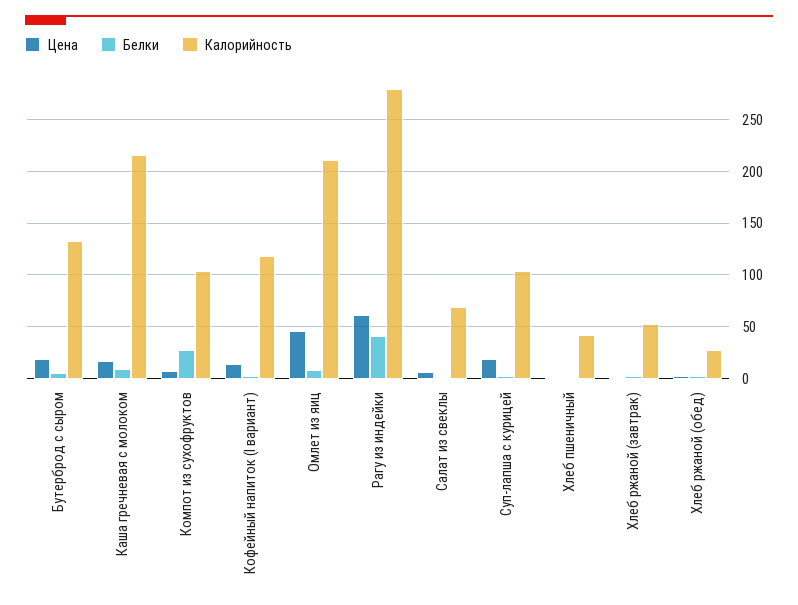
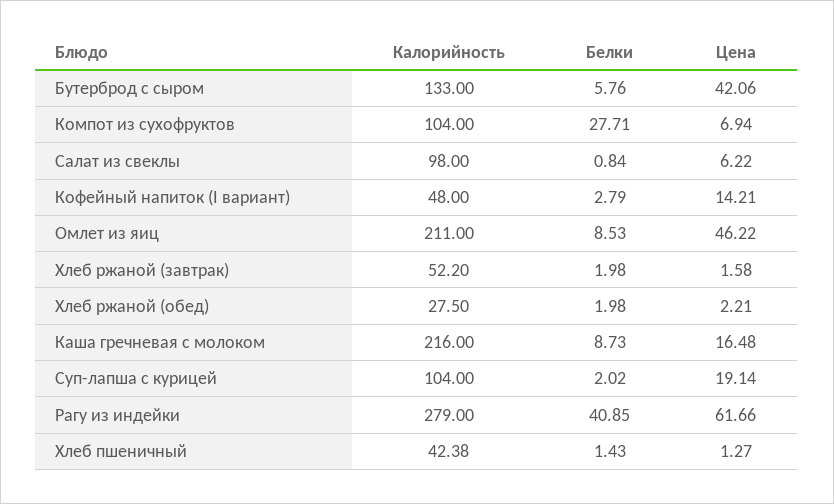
Цена, Бутерброд с сыром: 20 -> 42.06
Калорийность, Кофейный напиток (I вариант): 120 -> 48
Калорийность, Салат из свеклы: 70 -> 98

